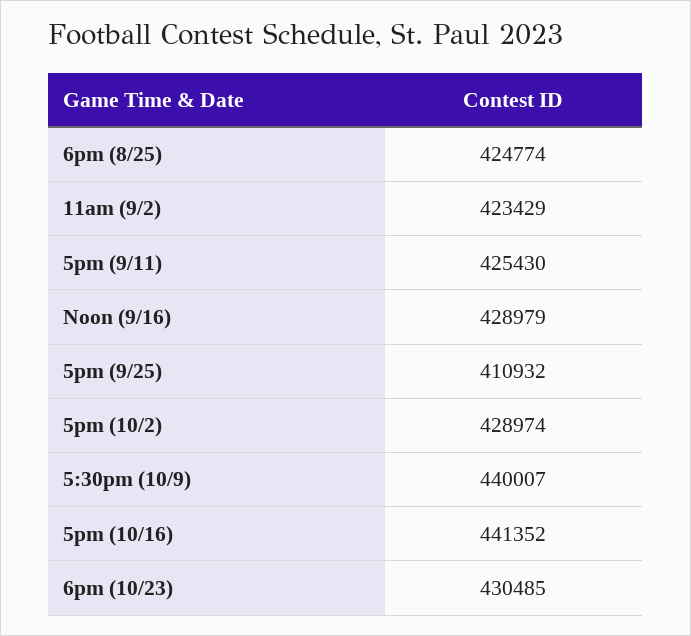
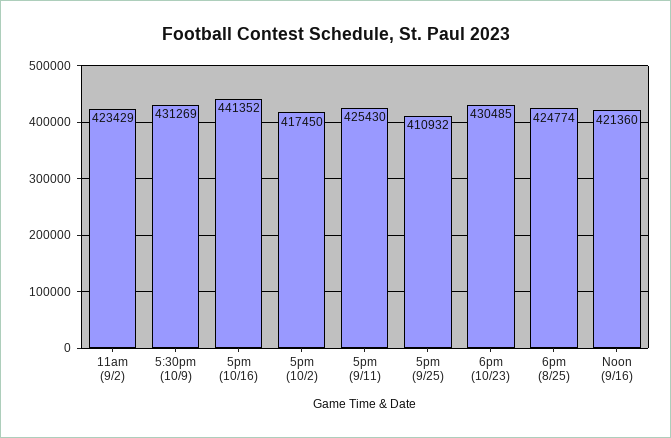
Noon (9/16): 428979 -> 421360
5pm (10/2): 428974 -> 417450
5:30pm (10/9): 440007 -> 431269

